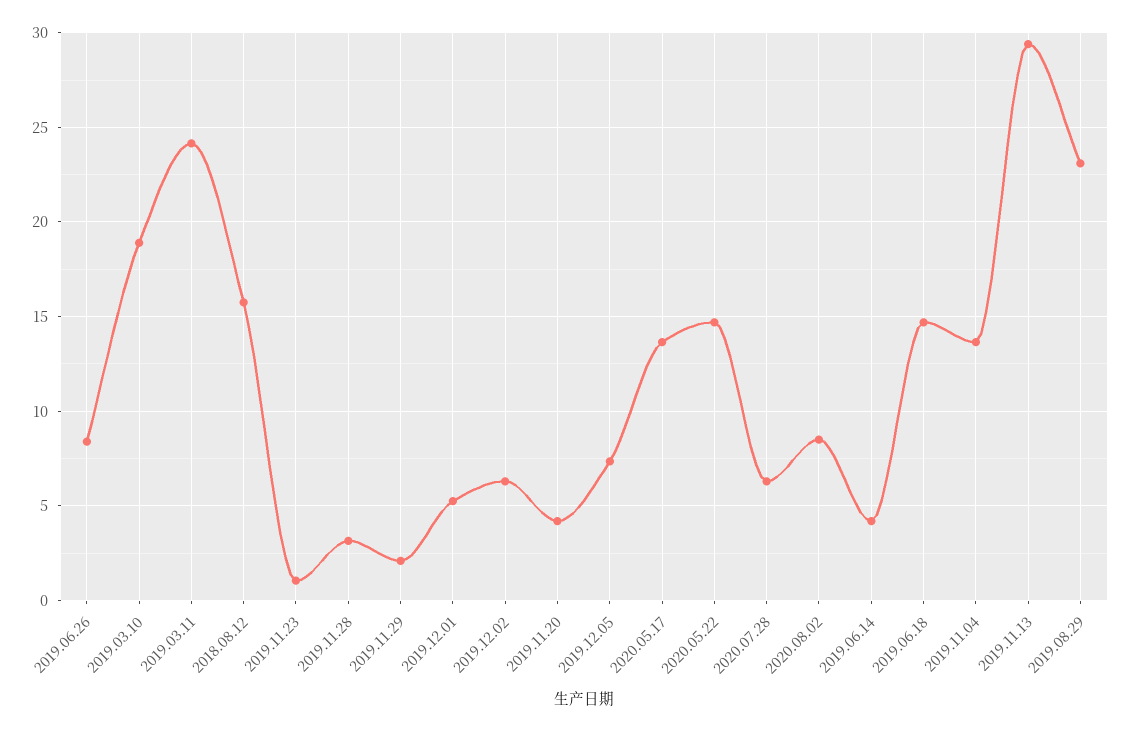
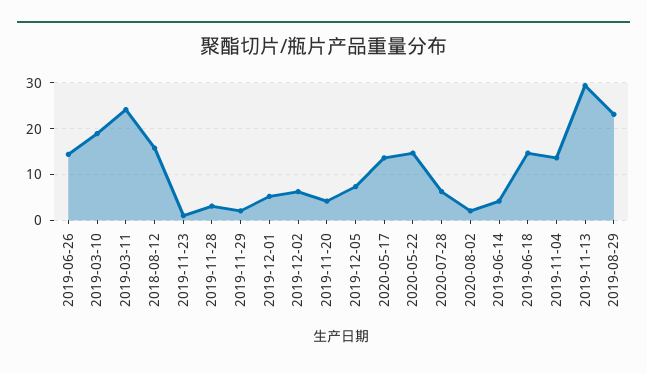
2019.06.26: 8.5 -> 14
2020.08.02: 8.5 -> 2

